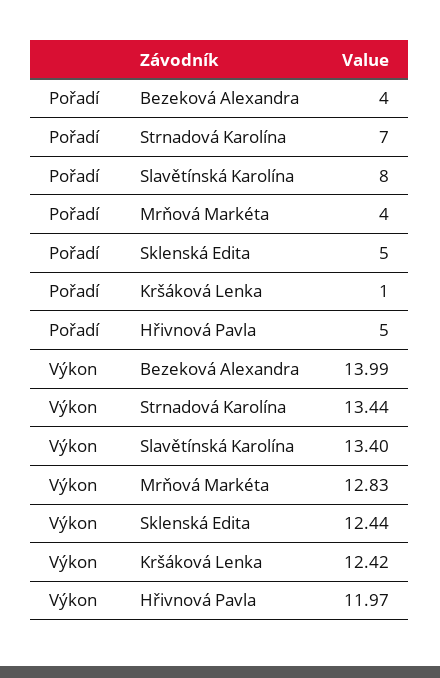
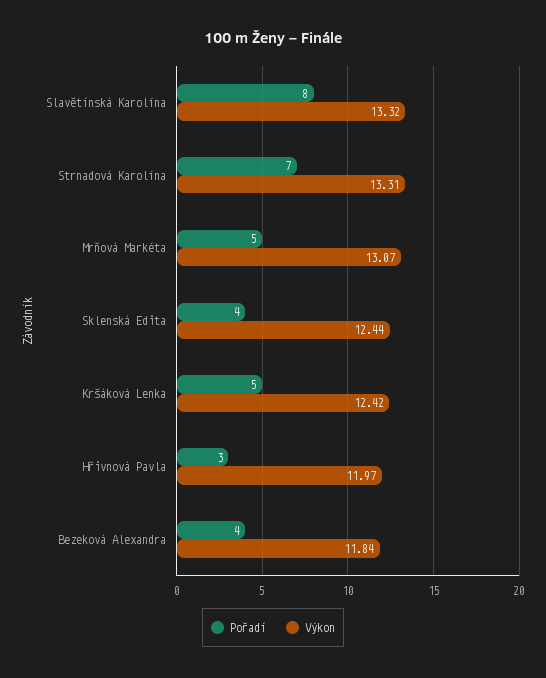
Pořadí, Mrňová Markéta: 4 -> 5
Pořadí, Sklenská Edita: 5 -> 4
Pořadí, Kršáková Lenka: 1 -> 5
Pořadí, Hřivnová Pavla: 5 -> 3
Výkon, Bezeková Alexandra: 13.99 -> 11.84
Výkon, Strnadová Karolína: 13.44 -> 13.31
Výkon, Slavětínská Karolína: 13.4 -> 13.32
Výkon, Mrňová Markéta: 12.83 -> 13.07

